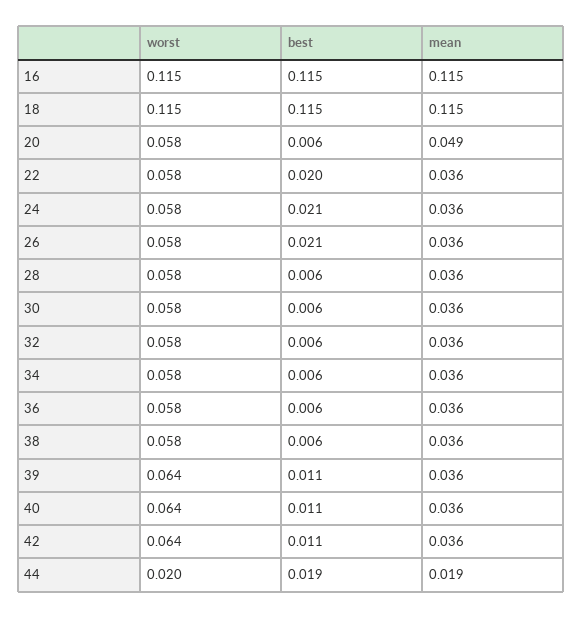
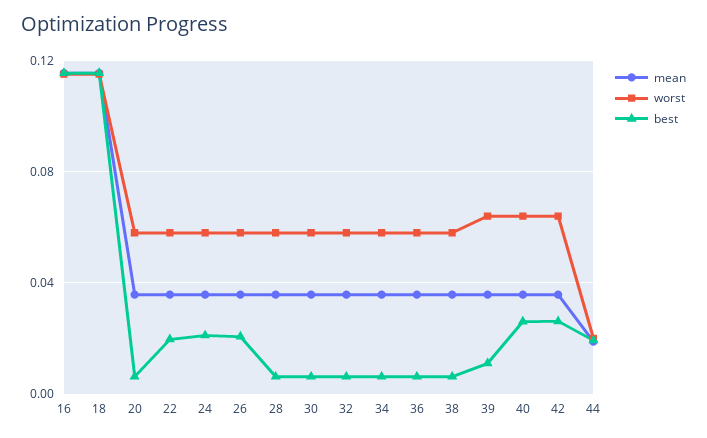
mean, 20: 0.049 -> 0.035
best, 40: 0.011 -> 0.025
best, 42: 0.011 -> 0.025

